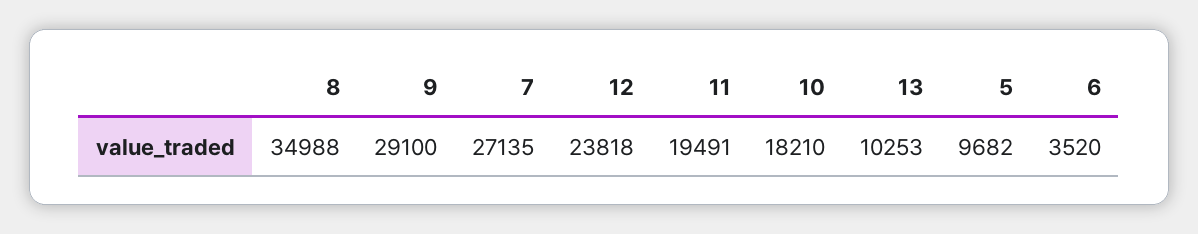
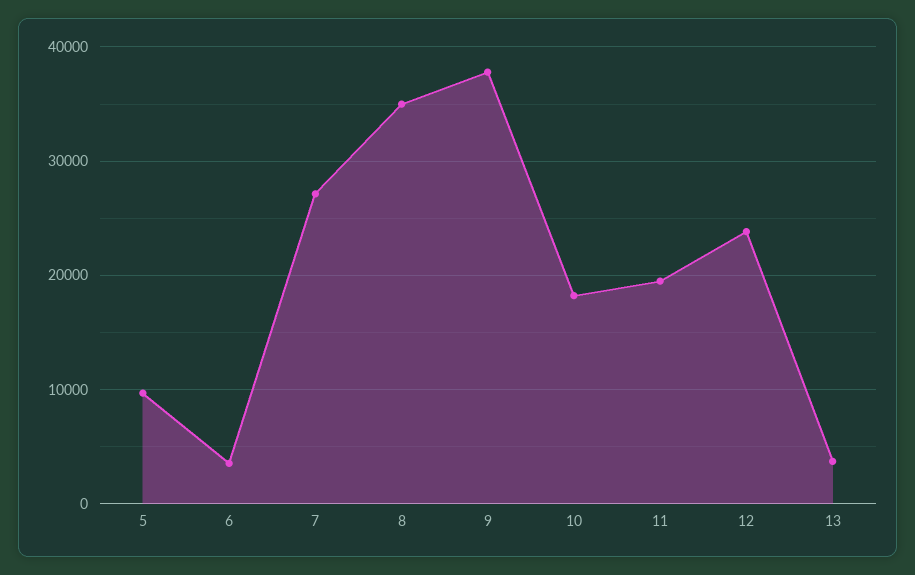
9: 29100 -> 38000
13: 10253 -> 4000

